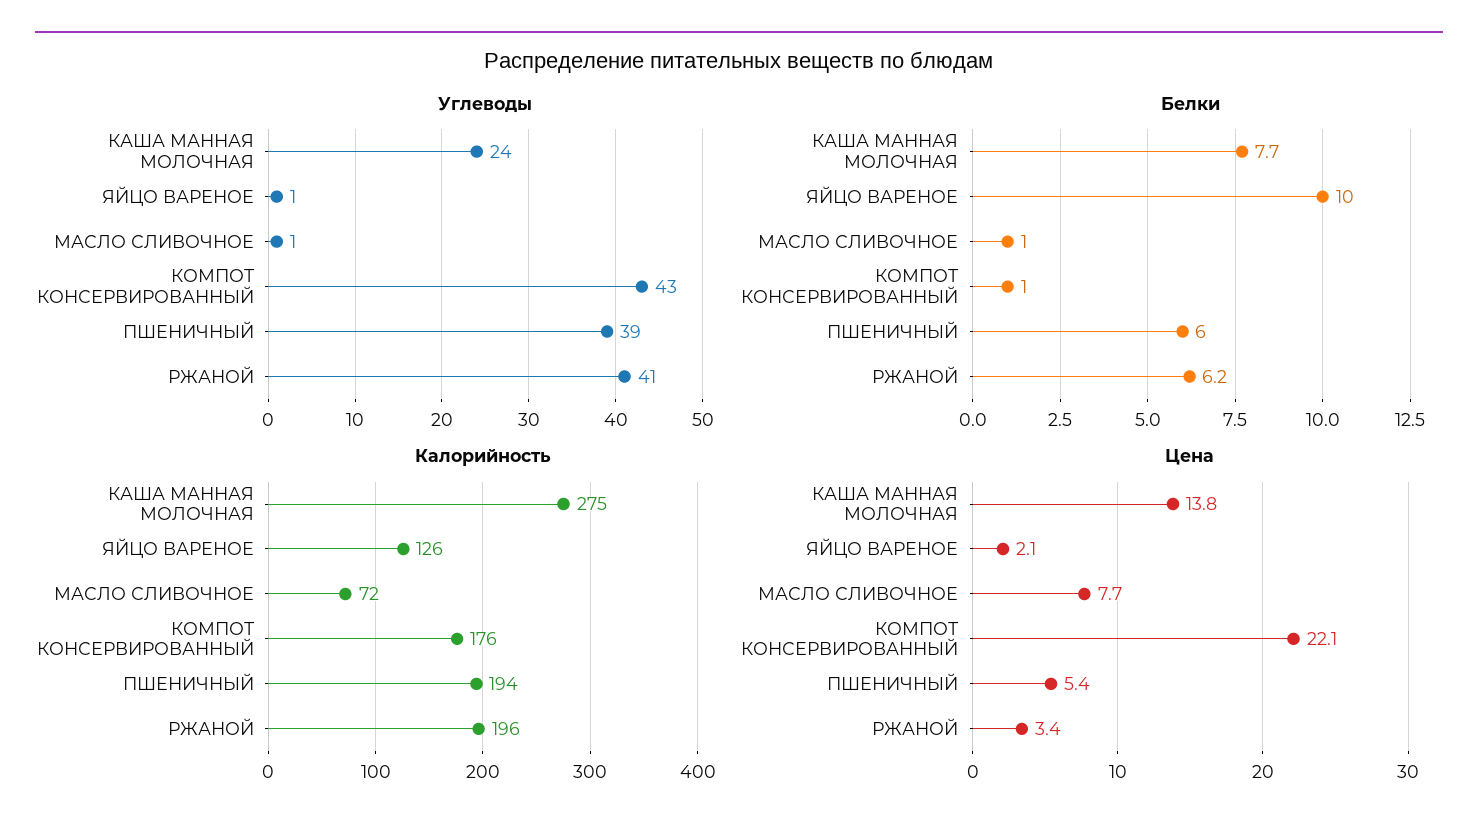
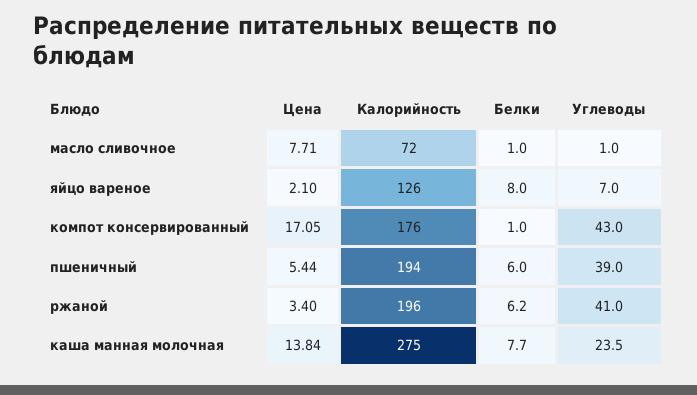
Углеводы, ЯЙЦО ВАРЕНОЕ: 1 -> 7
Белки, ЯЙЦО ВАРЕНОЕ: 10 -> 8
Цена, КОМПОТ КОНСЕРВИРОВАННЫЙ: 22.1 -> 17.05

